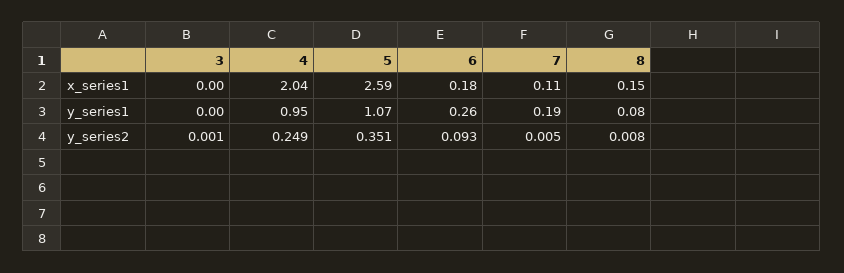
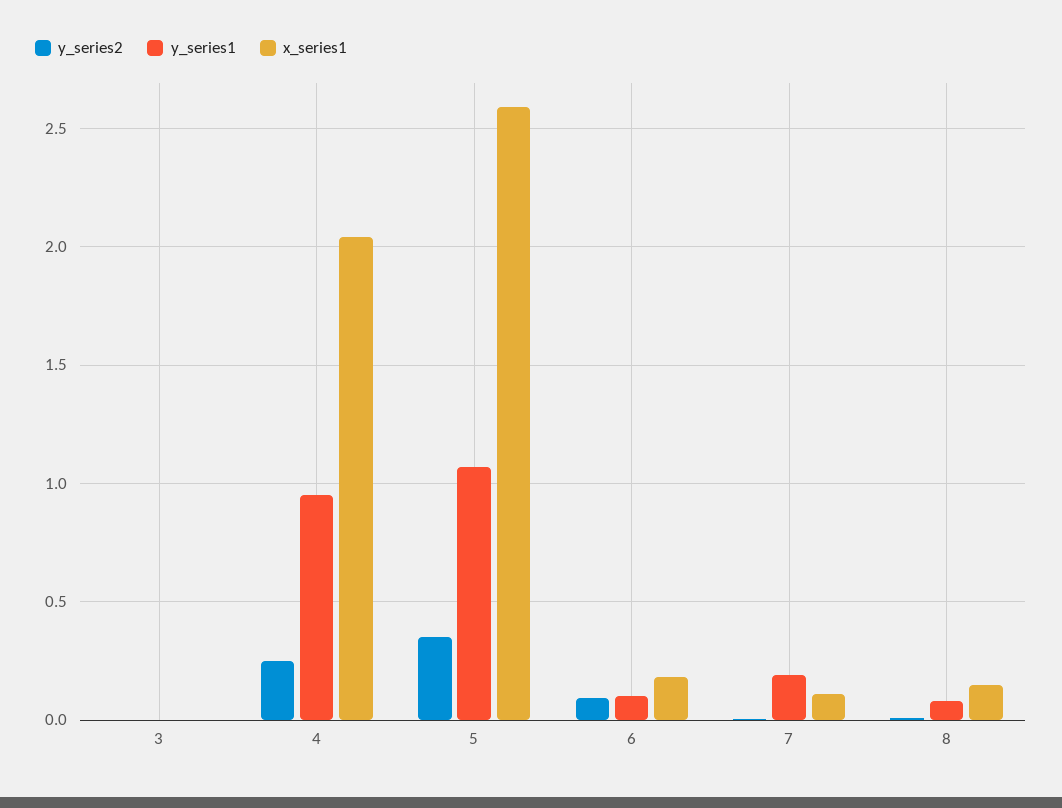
y_series1, 6: 0.26 -> 0.1

